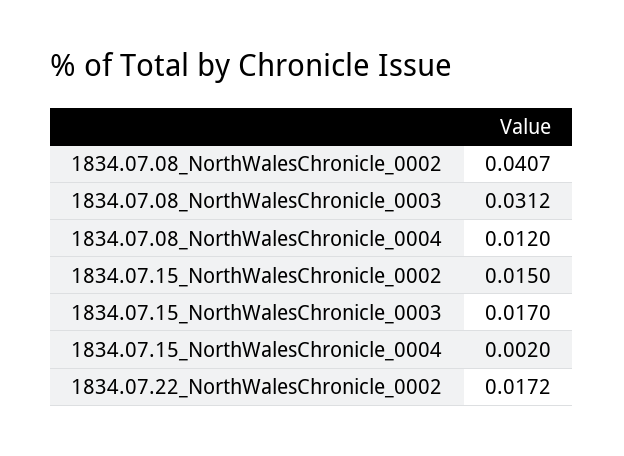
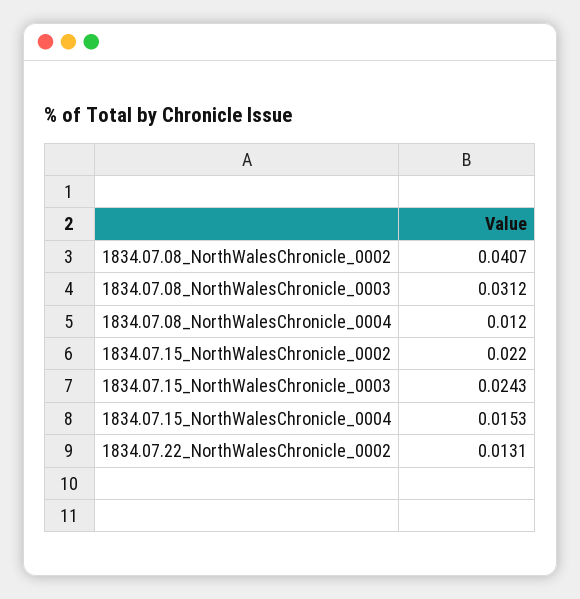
1834.07.15_NorthWalesChronicle_0002: 0.015 -> 0.022
1834.07.15_NorthWalesChronicle_0003: 0.017 -> 0.0243
1834.07.15_NorthWalesChronicle_0004: 0.002 -> 0.0153
1834.07.22_NorthWalesChronicle_0002: 0.0172 -> 0.0131

